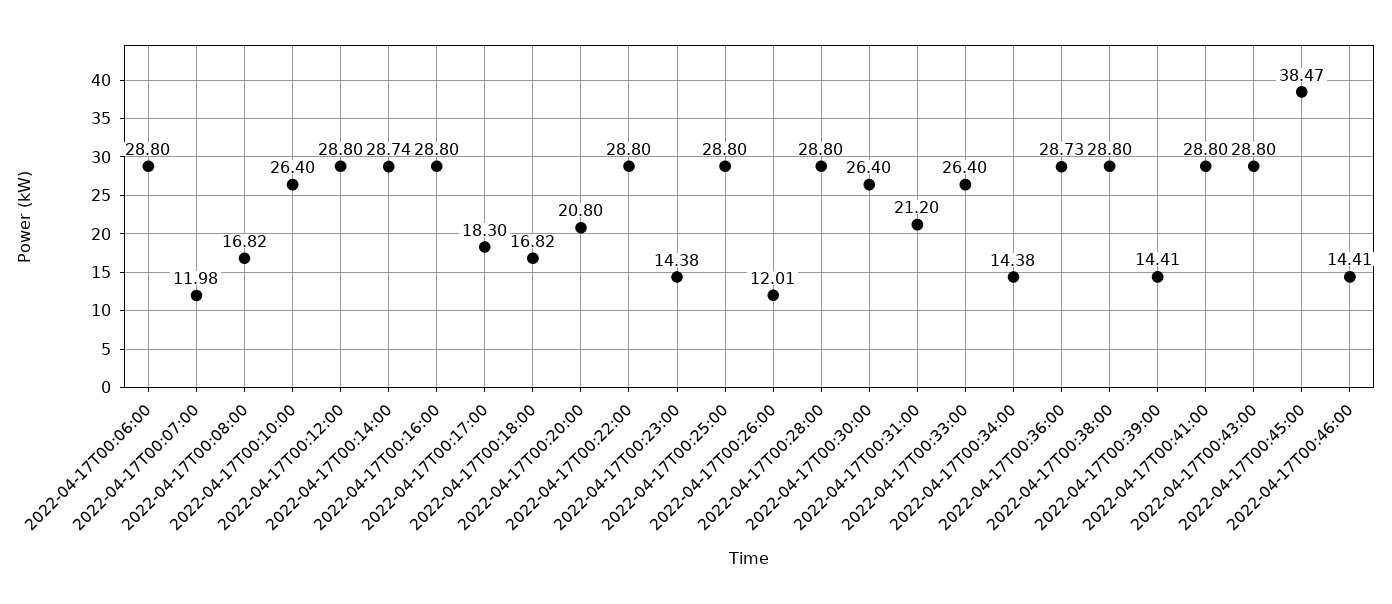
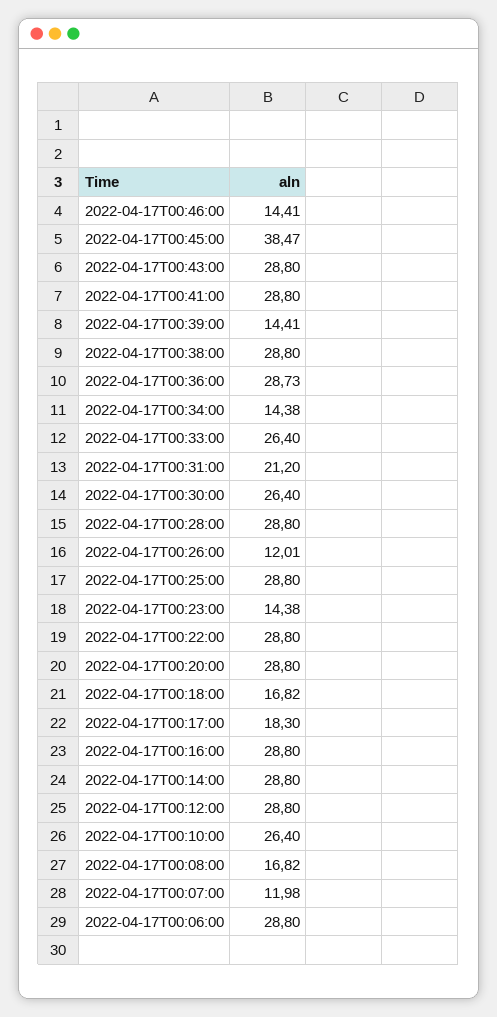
2022-04-17T00:14:00: 28.74 -> 28.8
2022-04-17T00:20:00: 20.8 -> 28.8

